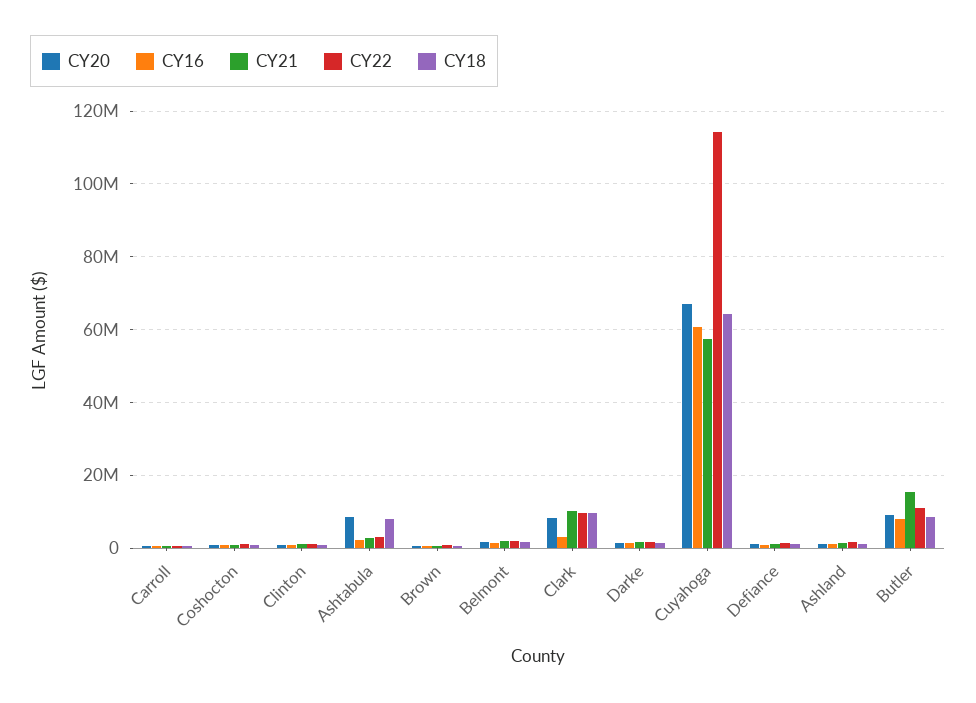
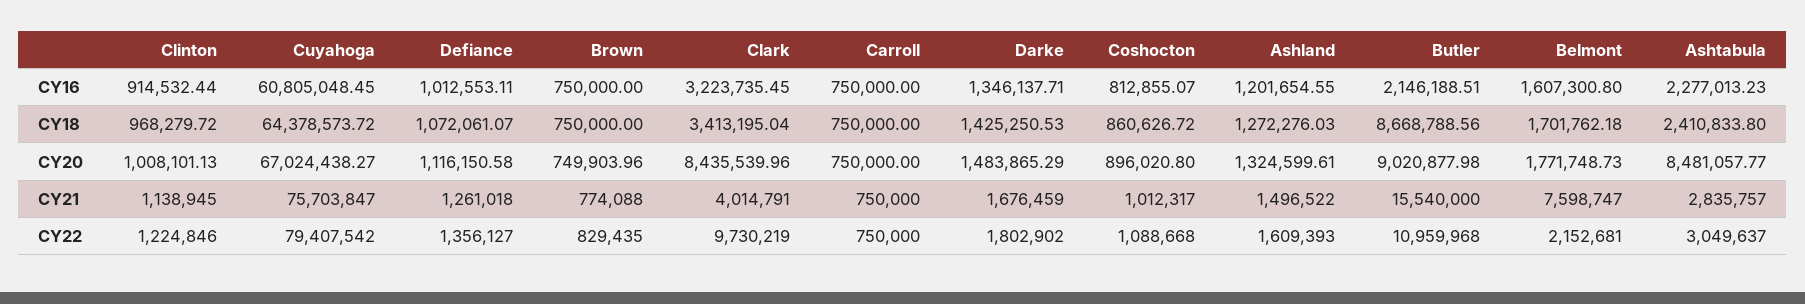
CY18, Ashtabula: 8000000 -> 2410833.8
CY21, Belmont: 2000000 -> 7598747
CY21, Clark: 10000000 -> 4014791
CY18, Clark: 10000000 -> 3413195.04
CY21, Cuyahoga: 58000000 -> 75703847
CY22, Cuyahoga: 114000000 -> 79407542
CY16, Butler: 8000000 -> 2146188.51

